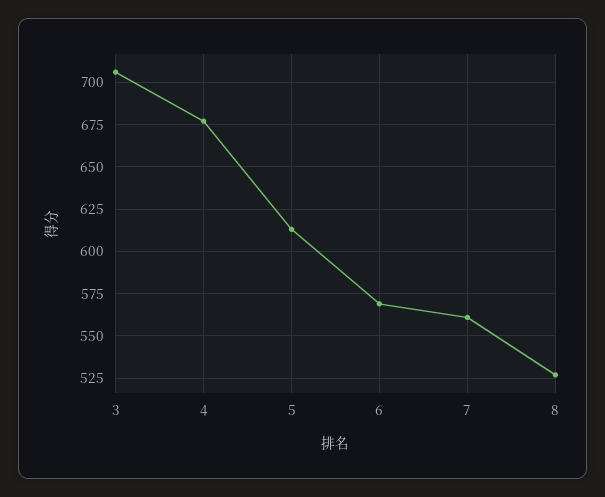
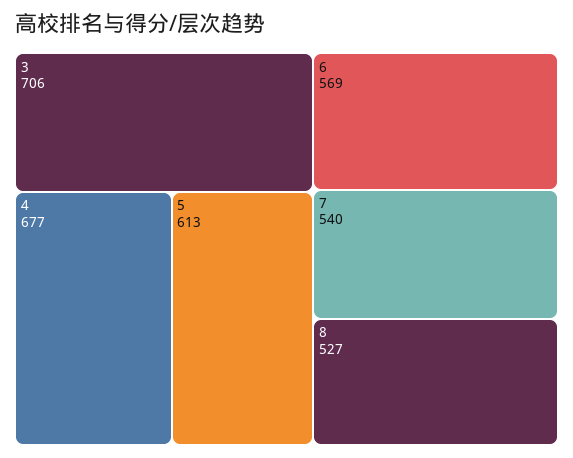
7: 560 -> 540

